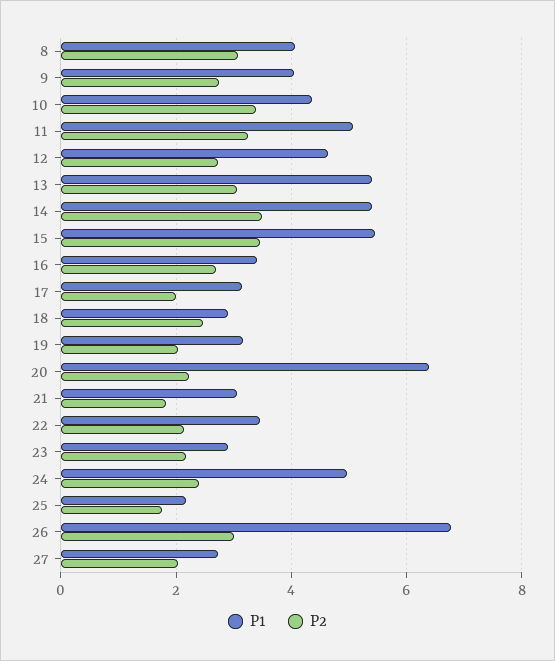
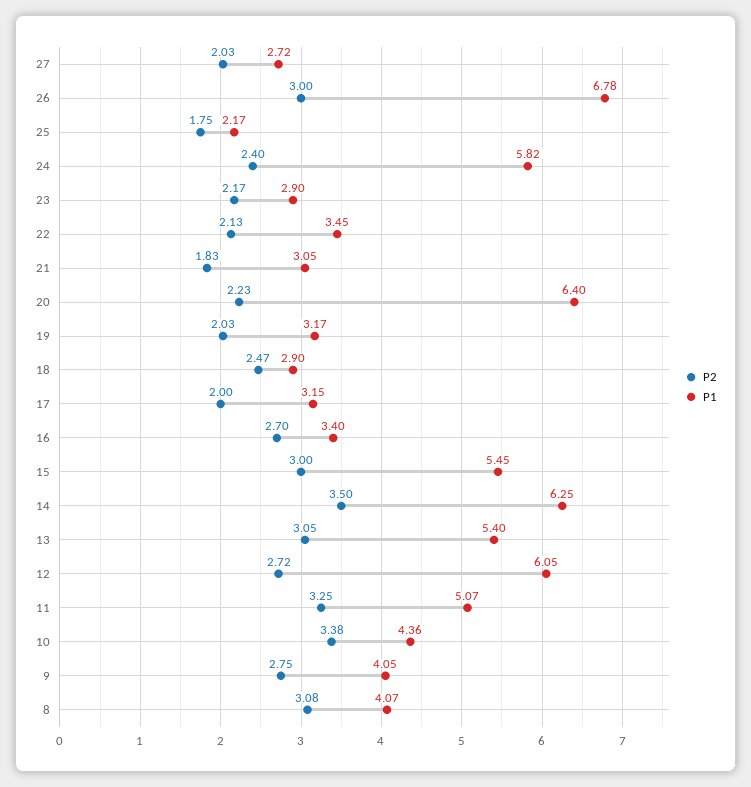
P1, 12: 4.6 -> 6.05
P1, 14: 5.4 -> 6.25
P2, 15: 3.4 -> 3
P1, 24: 5 -> 5.82

